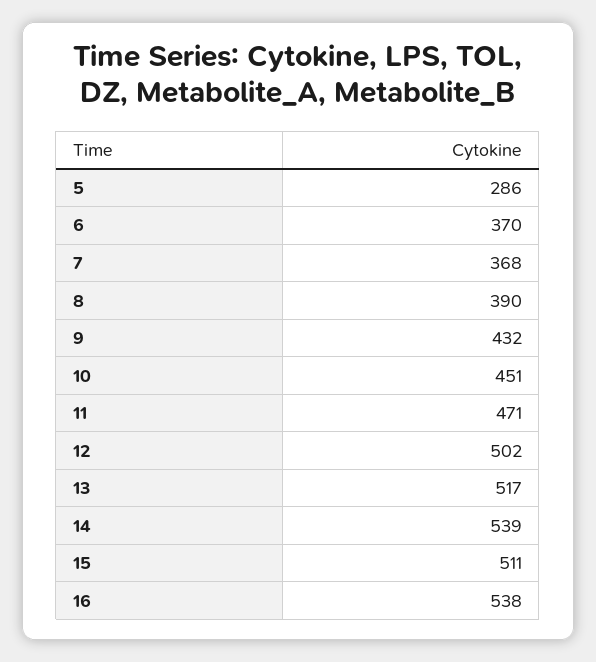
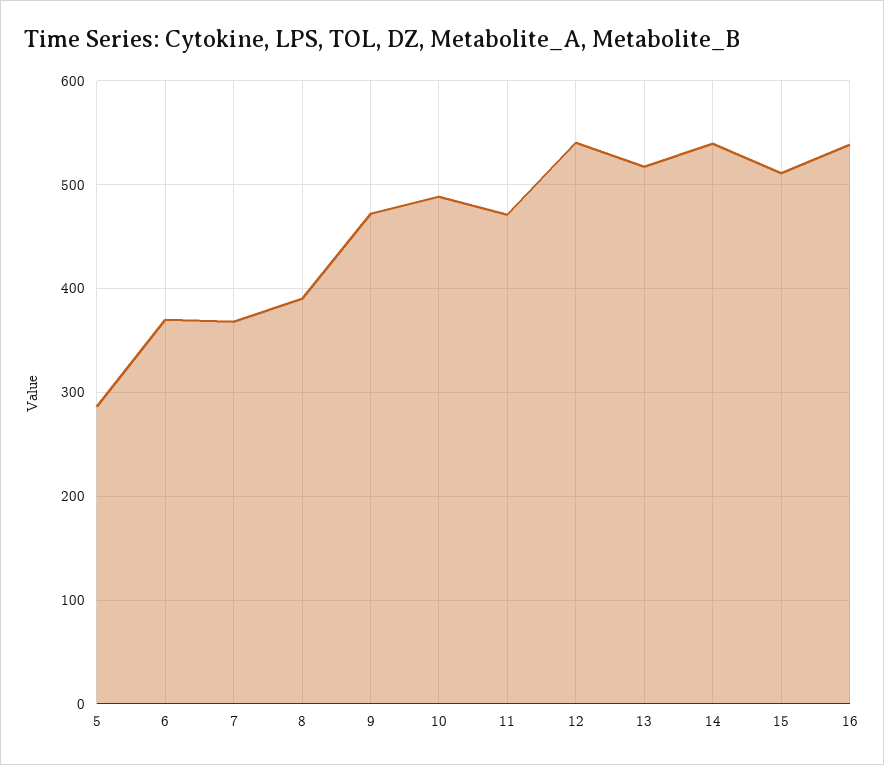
9: 432 -> 470
10: 451 -> 490
12: 502 -> 540

